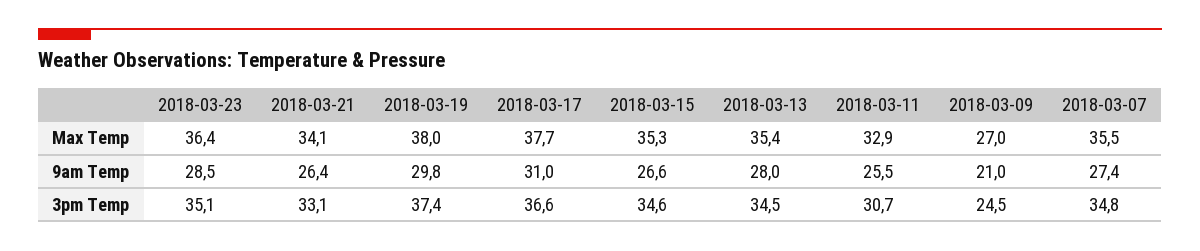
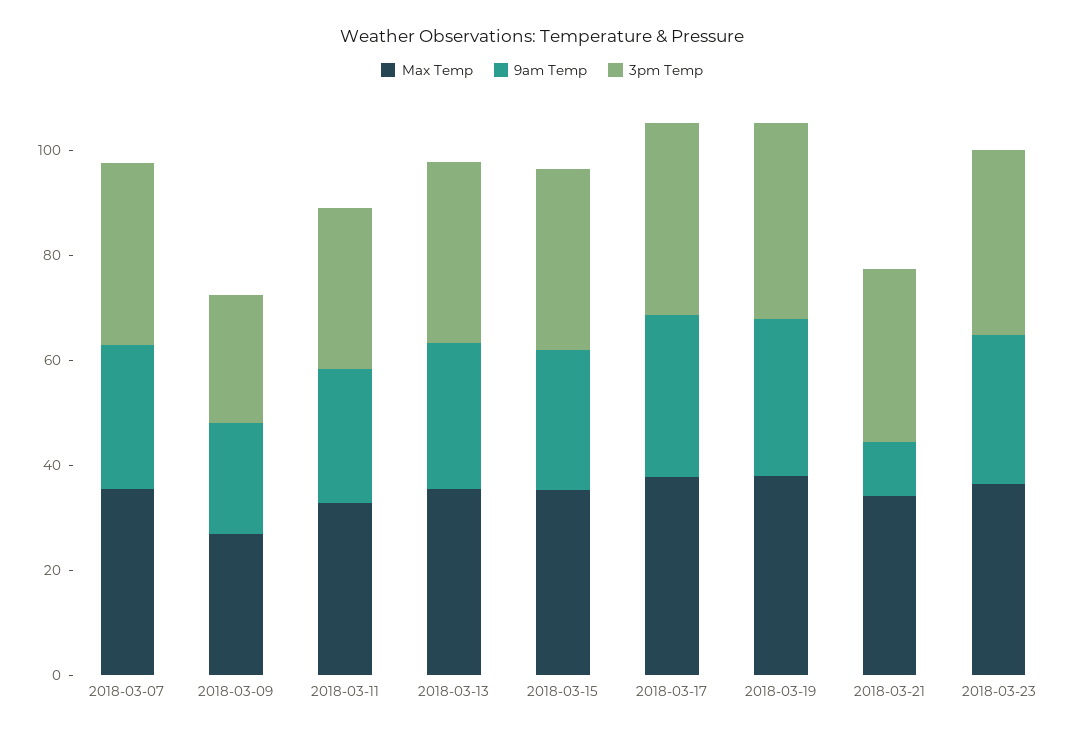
9am Temp, 2018-03-21: 26.4 -> 10

